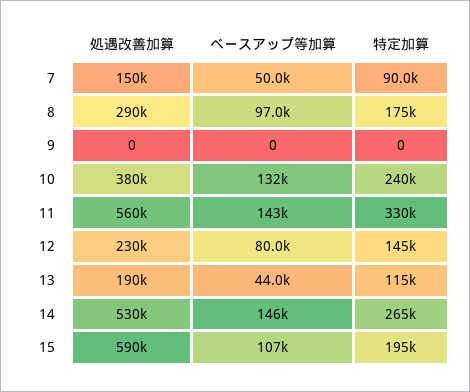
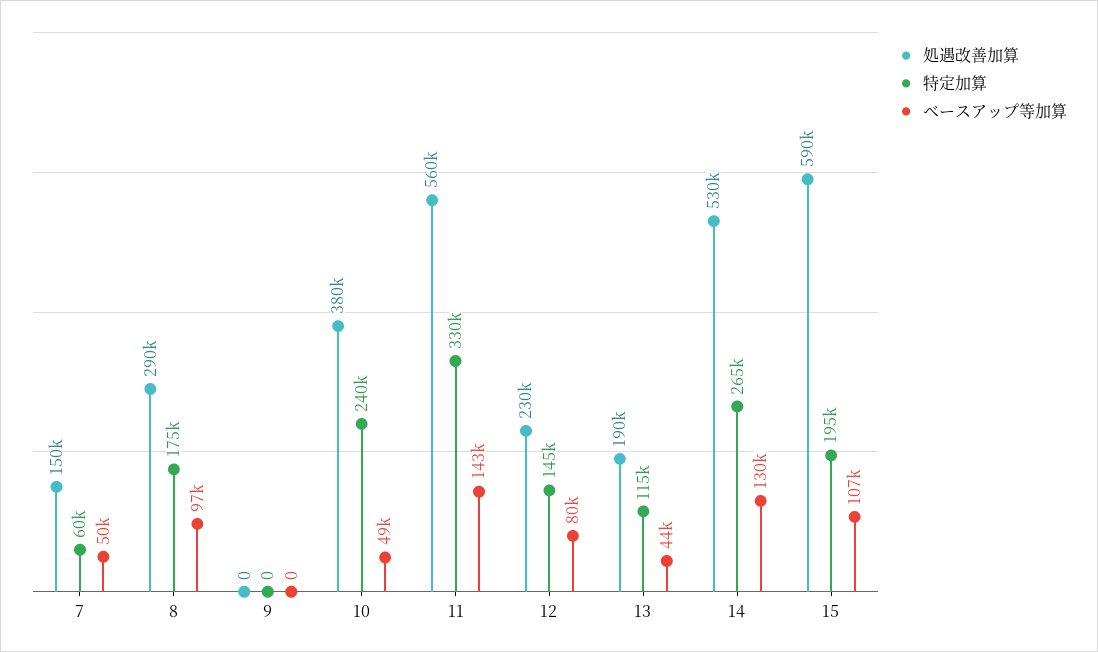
特定加算, 7: 90000 -> 60000
ベースアップ等加算, 10: 132000 -> 49000
ベースアップ等加算, 14: 146000 -> 130000

